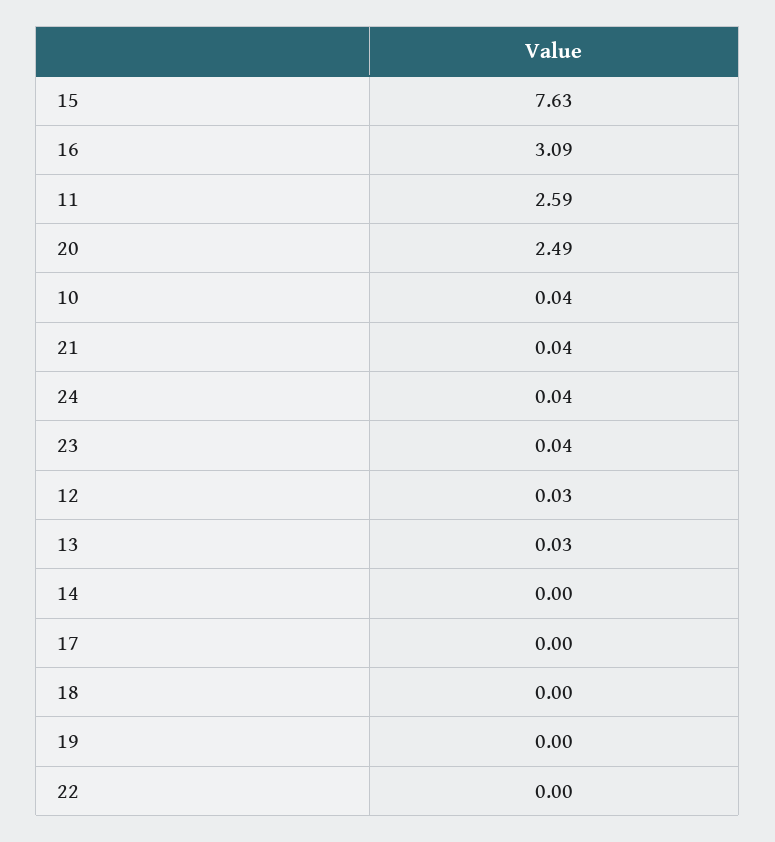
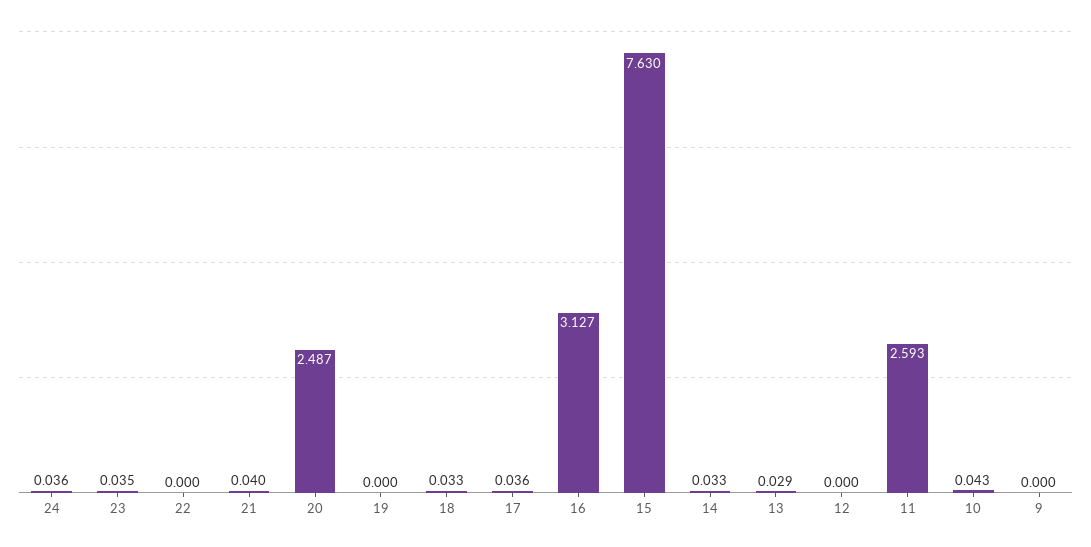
16: 3.09 -> 3.127
12: 0.03 -> 0
14: 0 -> 0.033
17: 0 -> 0.036
18: 0 -> 0.033
9: none -> 0

